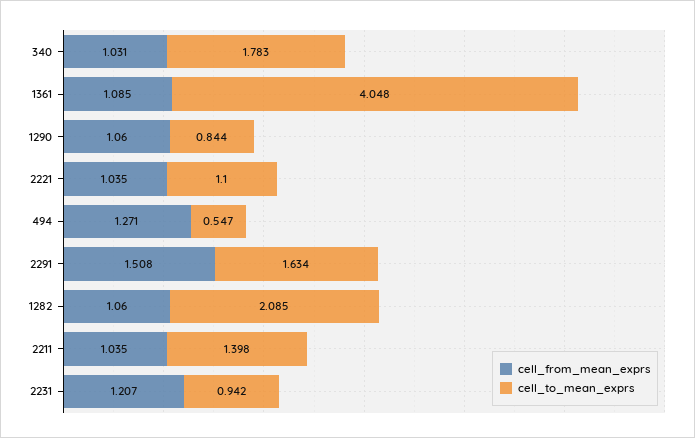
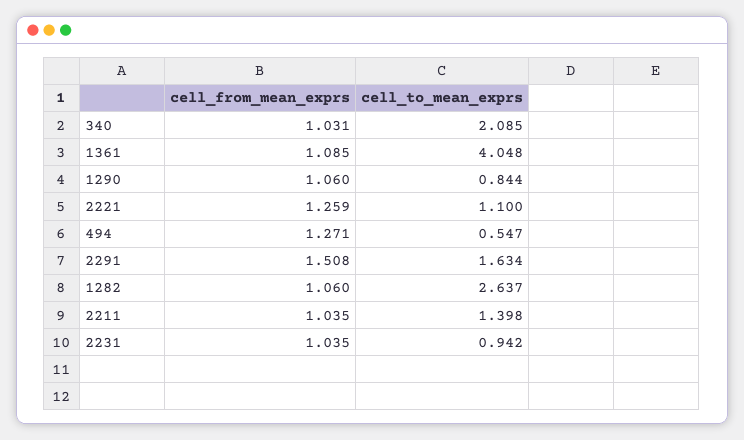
cell_to_mean_exprs, 340: 1.783 -> 2.085
cell_from_mean_exprs, 2221: 1.035 -> 1.259
cell_to_mean_exprs, 1282: 2.085 -> 2.637
cell_from_mean_exprs, 2231: 1.207 -> 1.035

